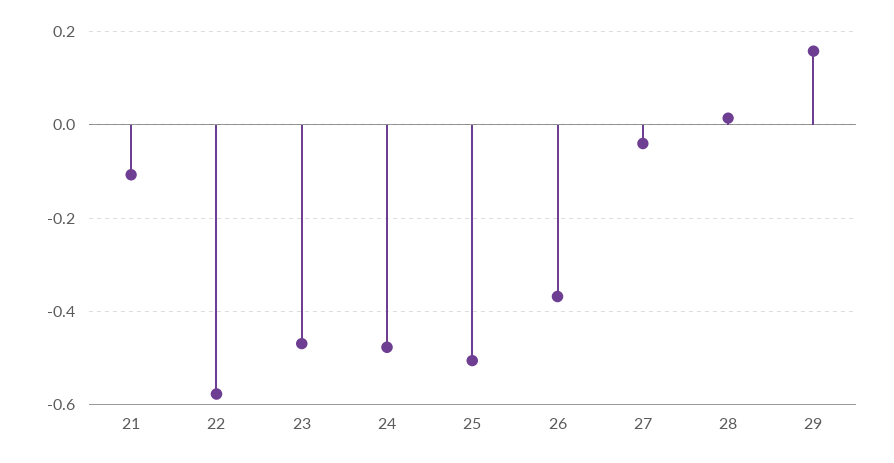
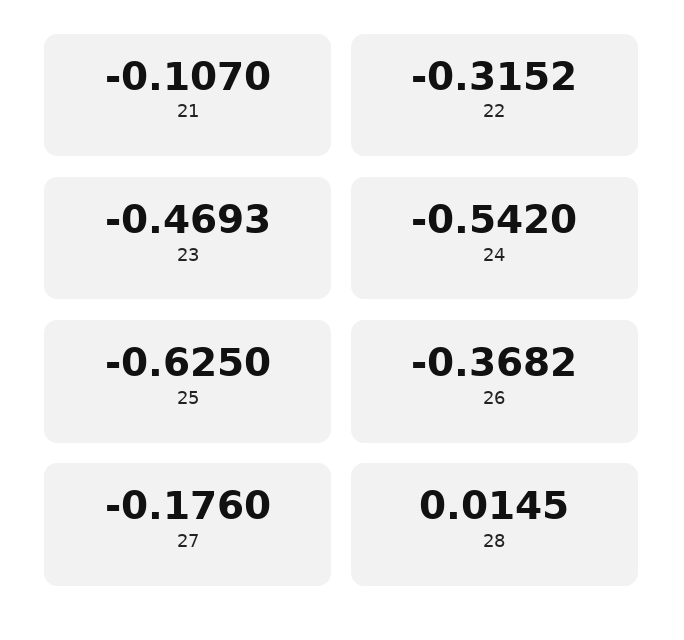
22: -0.58 -> -0.3152
24: -0.48 -> -0.542
25: -0.5 -> -0.625
27: -0.04 -> -0.176
29: 0.16 -> none

